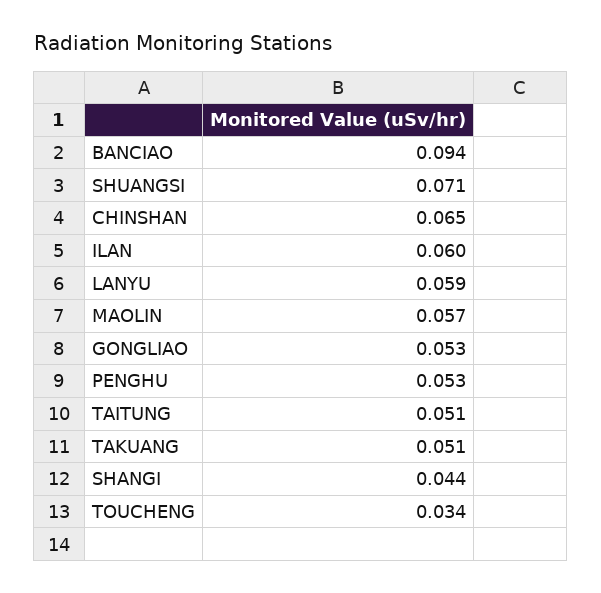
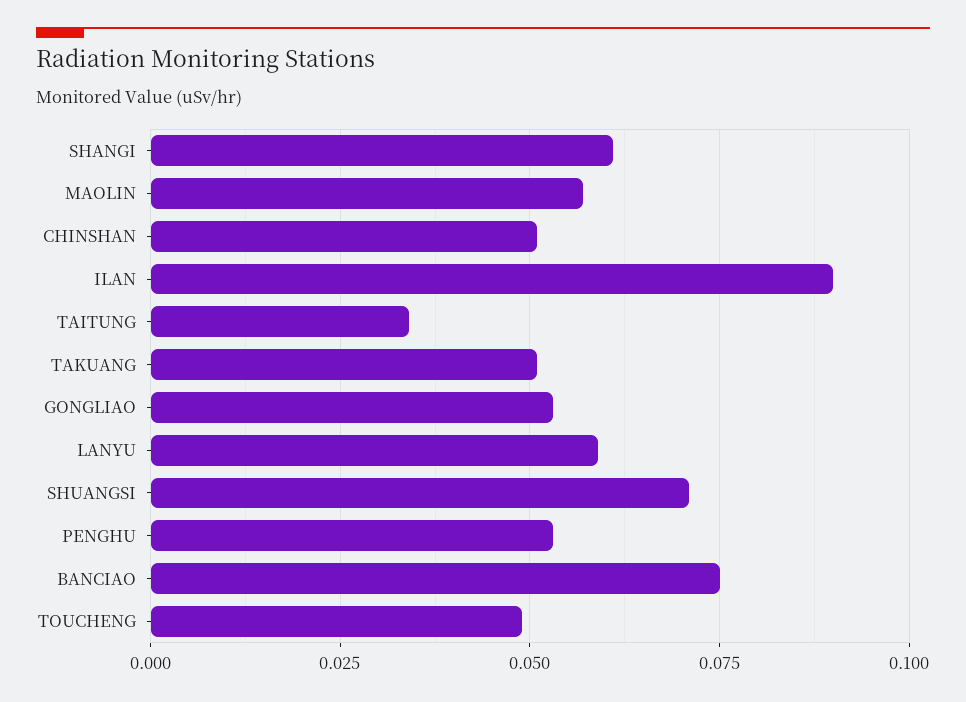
BANCIAO: 0.094 -> 0.075
CHINSHAN: 0.065 -> 0.05
ILAN: 0.06 -> 0.09
TAITUNG: 0.051 -> 0.035
SHANGI: 0.044 -> 0.06
TOUCHENG: 0.034 -> 0.05

